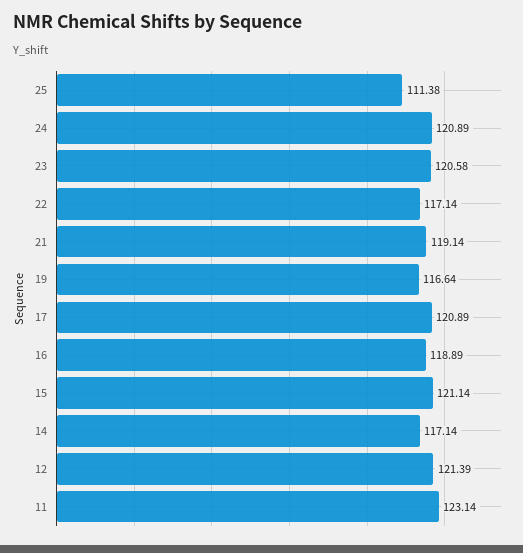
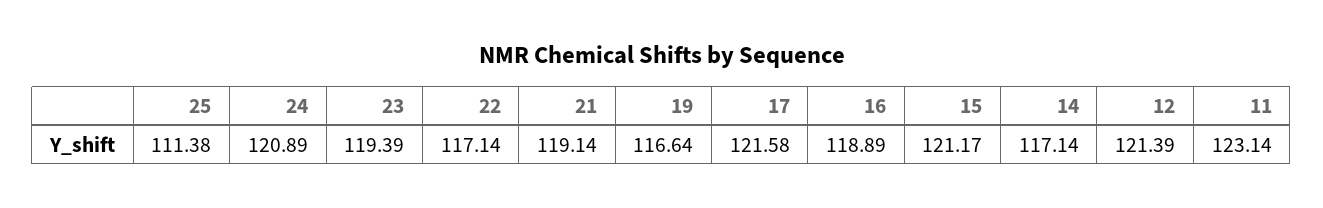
23: 120.58 -> 119.39
17: 120.89 -> 121.58
15: 121.14 -> 121.17

